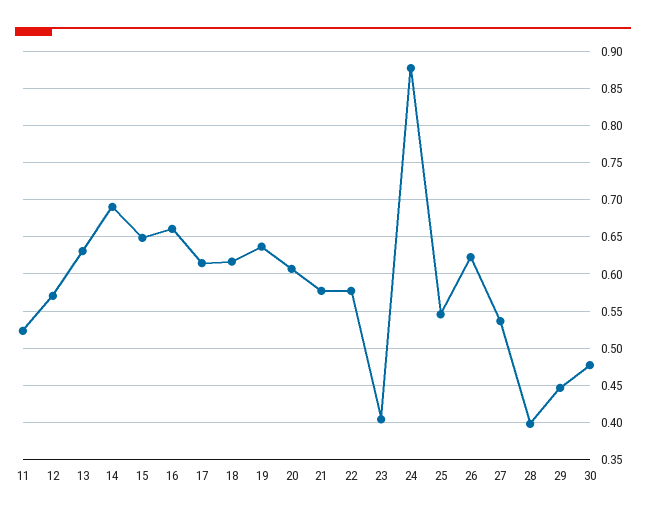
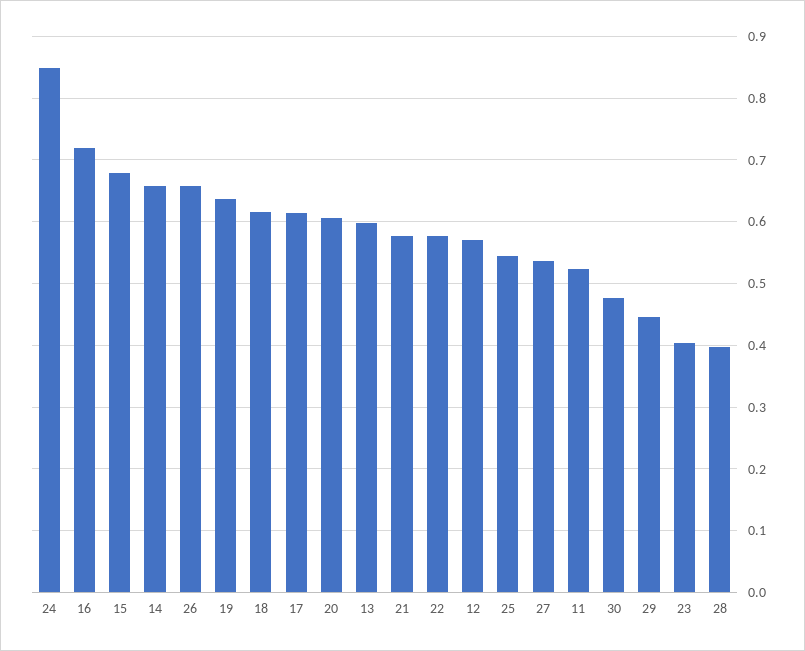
13: 0.63 -> 0.6
14: 0.69 -> 0.66
15: 0.65 -> 0.68
16: 0.66 -> 0.72
24: 0.88 -> 0.85
26: 0.62 -> 0.66

